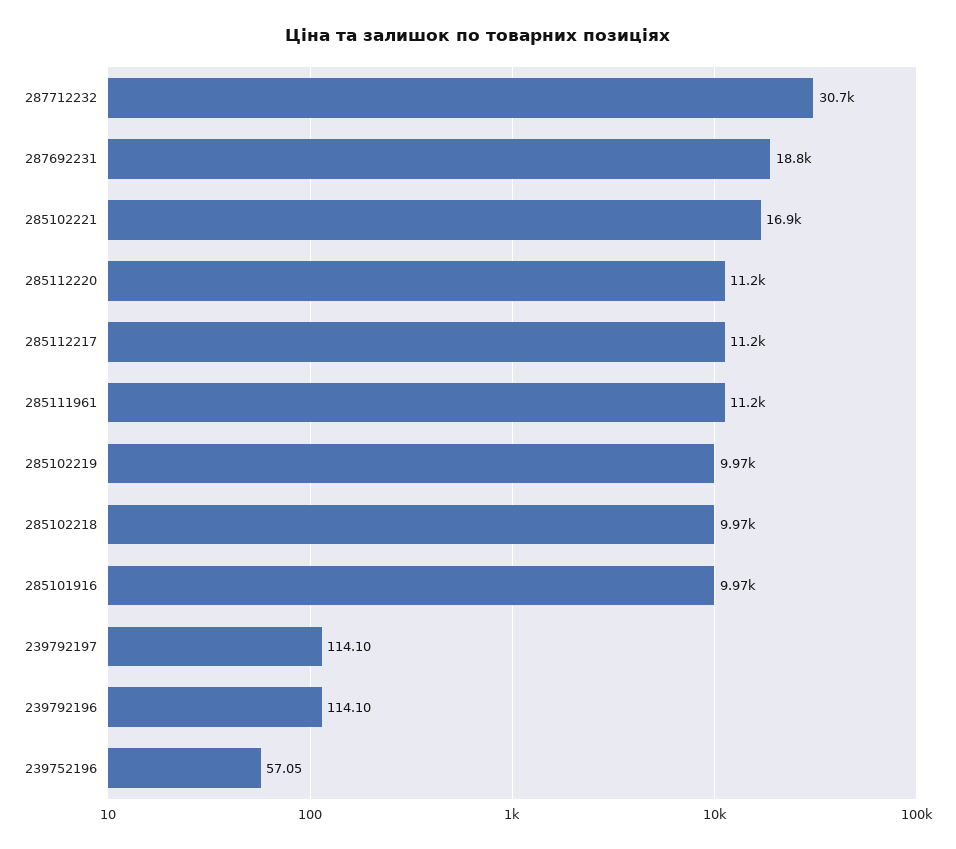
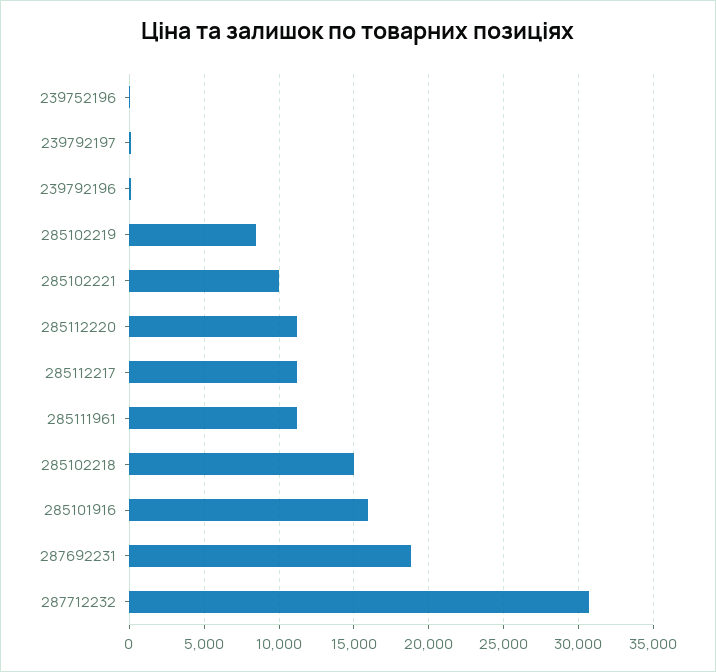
285102221: 16900 -> 10000
285102219: 9970 -> 8500
285102218: 9970 -> 15000
285101916: 9970 -> 16000

